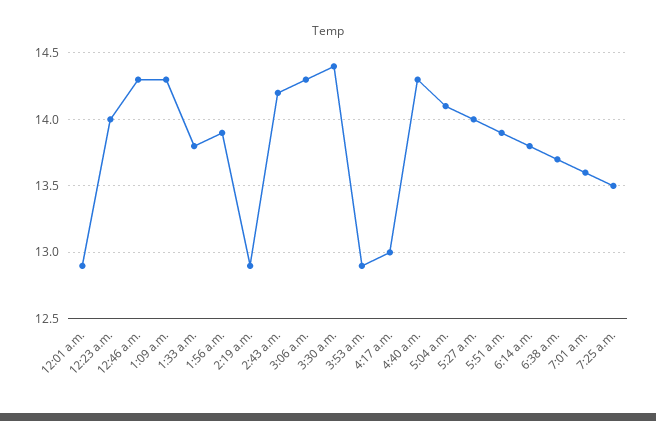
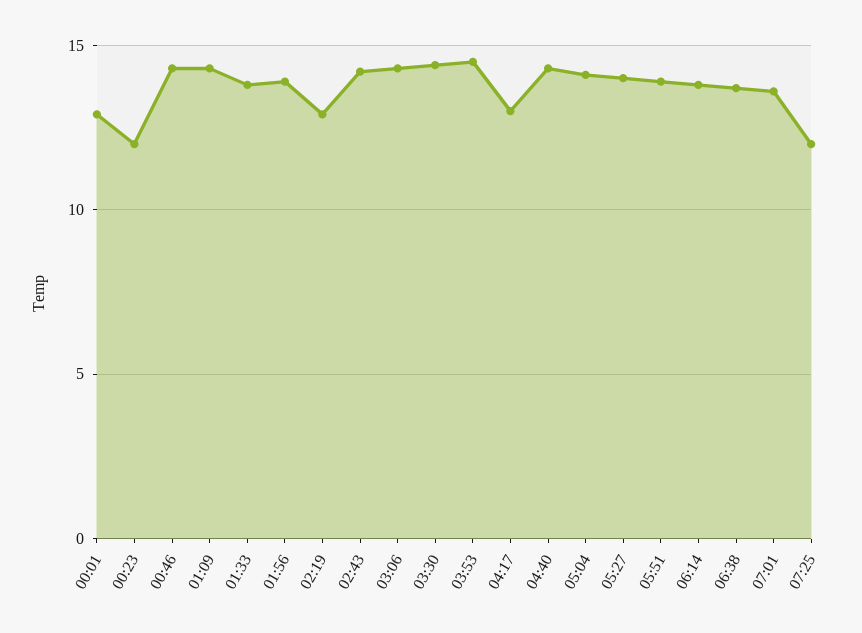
12:23 a.m.: 14 -> 12
3:53 a.m.: 12.9 -> 14.5
7:25 a.m.: 13.5 -> 12

